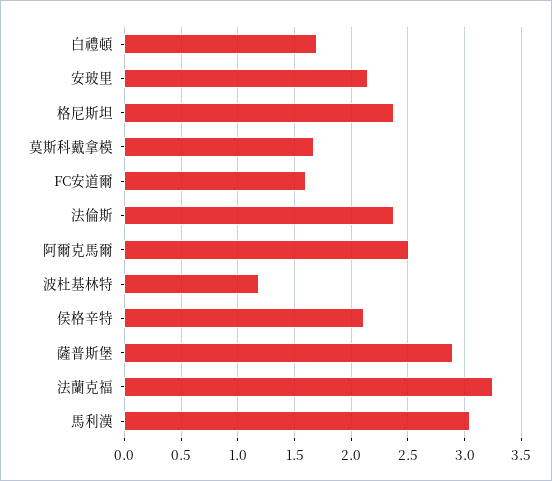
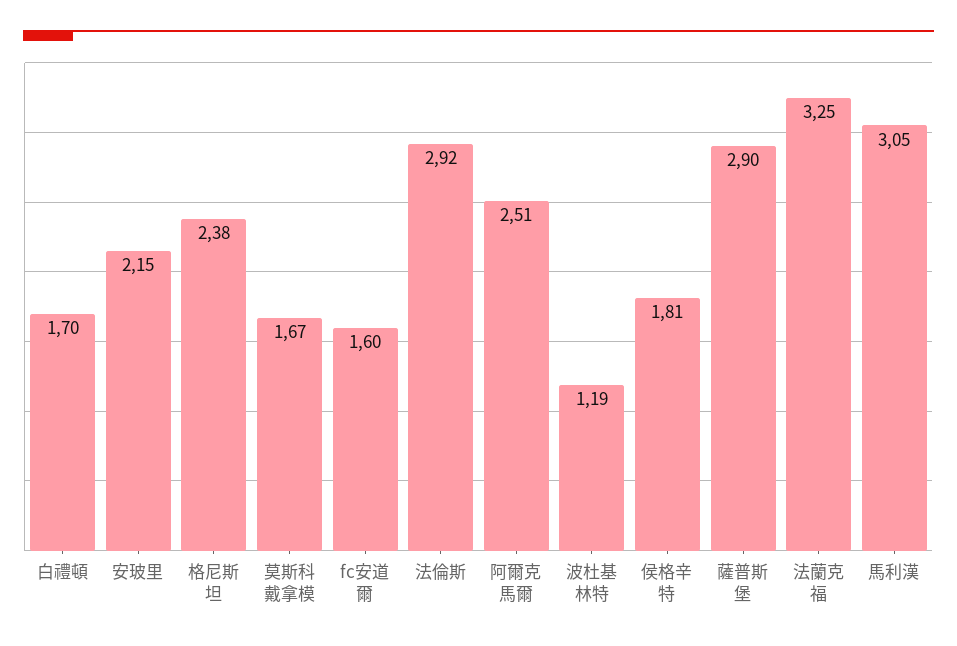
法倫斯: 2.4 -> 2.92
侯格辛特: 2.1 -> 1.81

